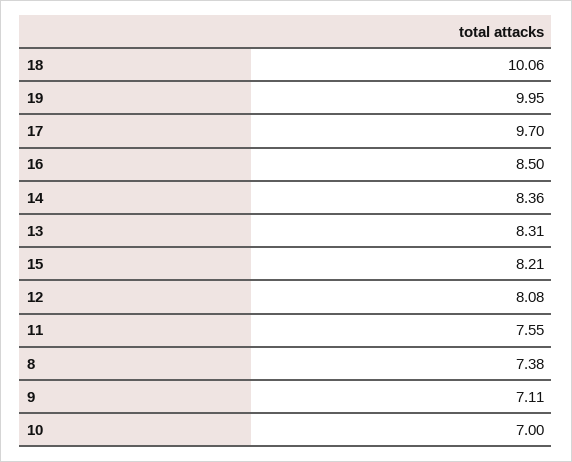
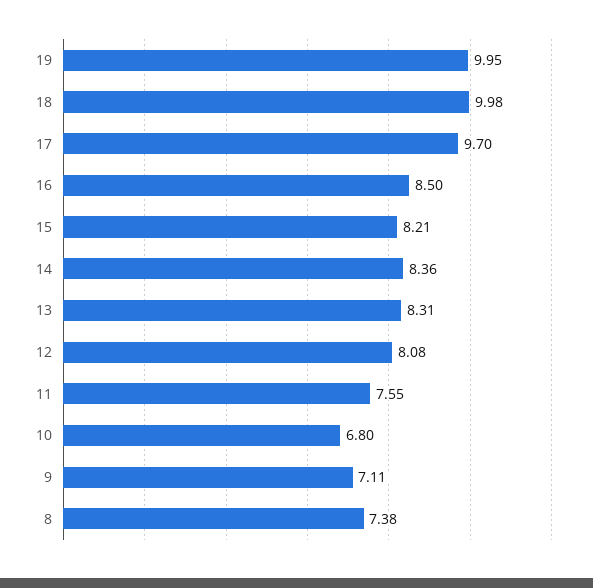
18: 10.06 -> 9.98
10: 7 -> 6.8

